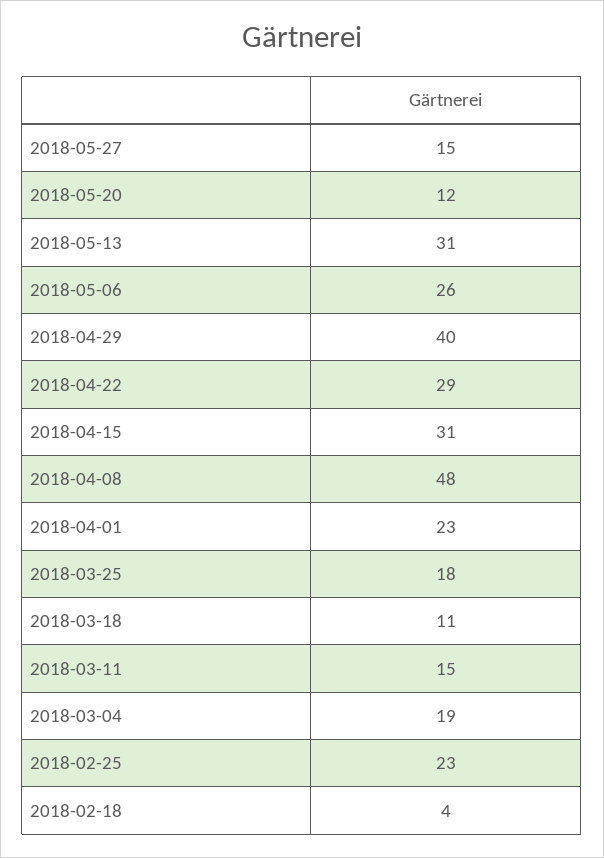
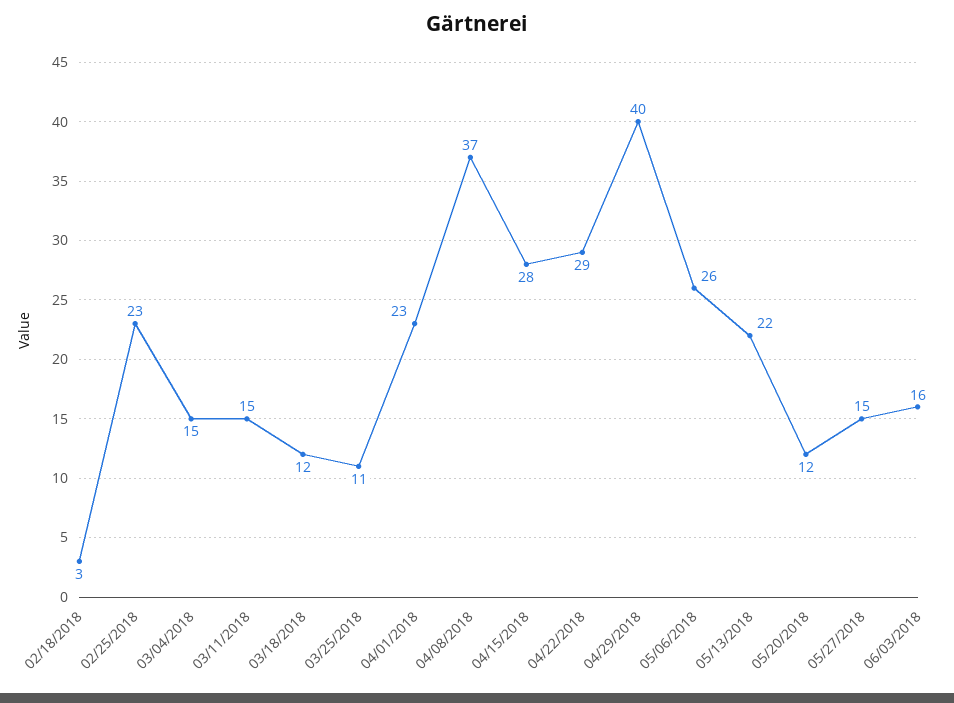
2018-05-13: 31 -> 22
2018-04-15: 31 -> 28
2018-04-08: 48 -> 37
2018-03-25: 18 -> 11
2018-03-18: 11 -> 12
2018-03-04: 19 -> 15
2018-02-18: 4 -> 3
06/03/2018: none -> 16

